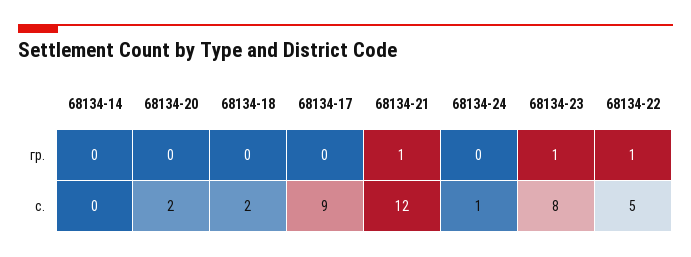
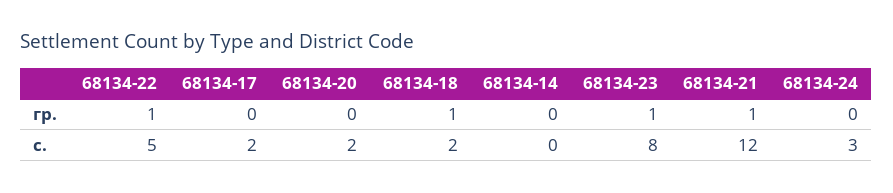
68134-18, гр.: 0 -> 1
68134-17, с.: 9 -> 2
68134-24, с.: 1 -> 3

